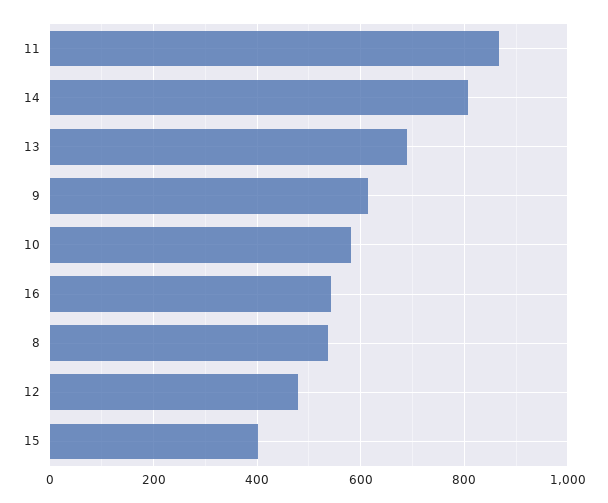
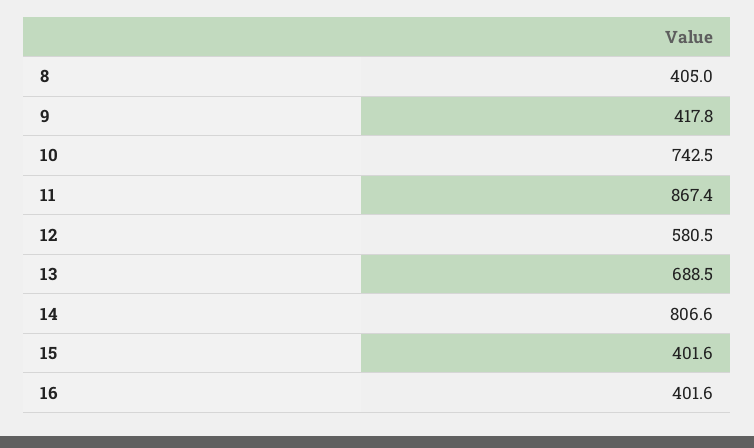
9: 620 -> 417.8
10: 580 -> 742.5
16: 540 -> 401.6
8: 540 -> 405
12: 480 -> 580.5

